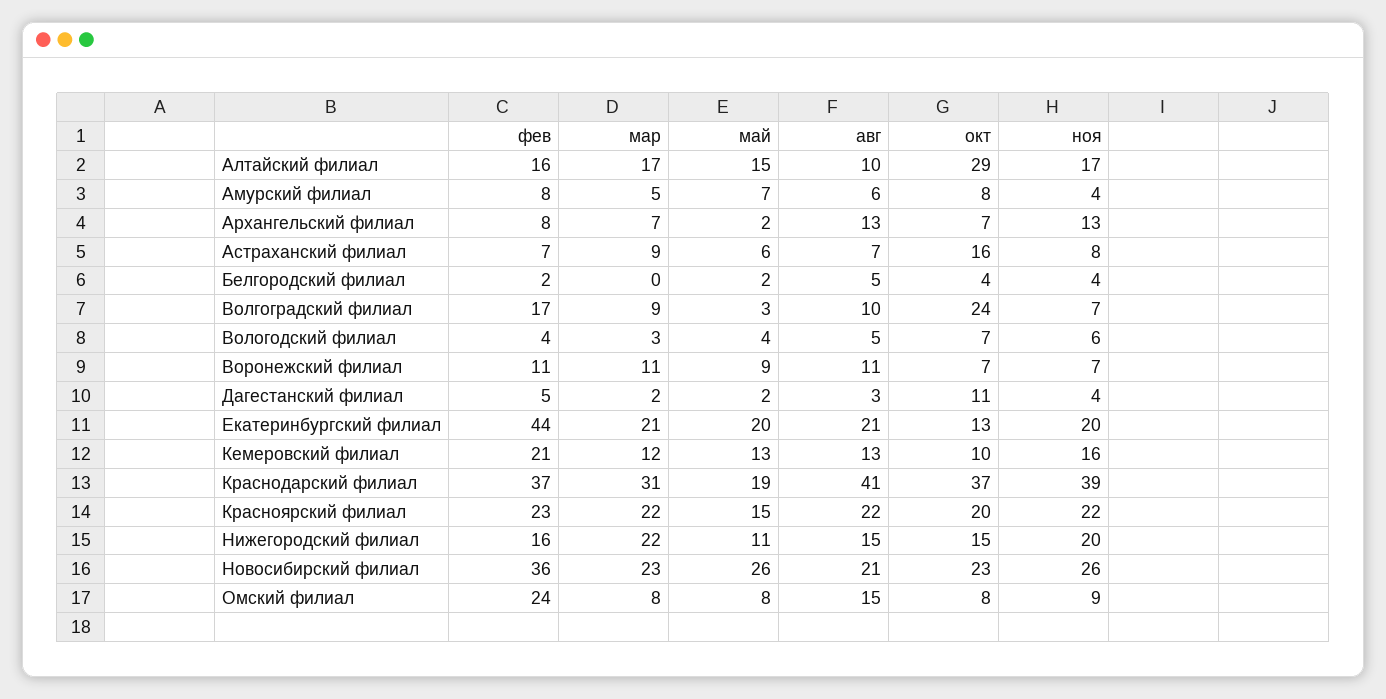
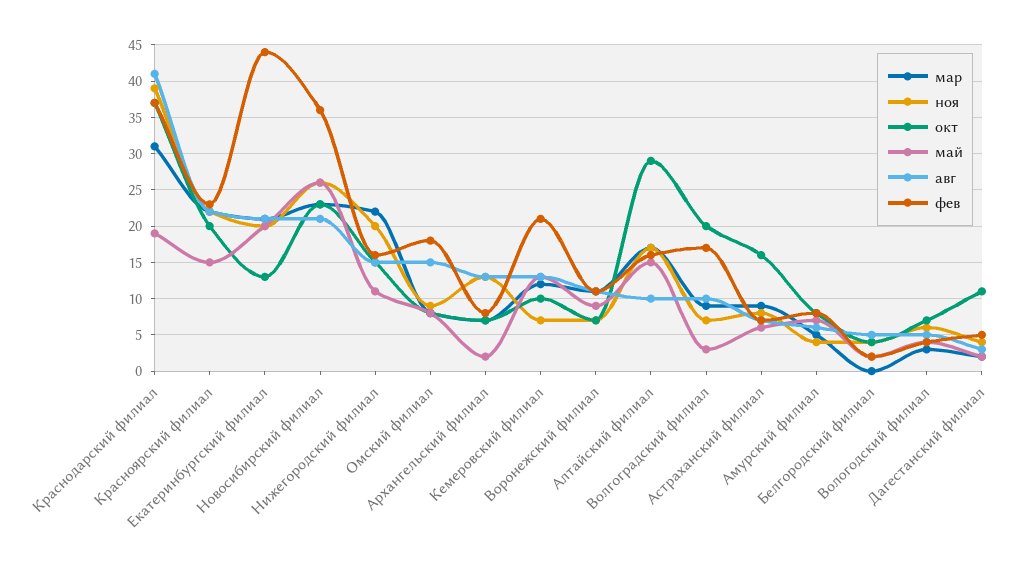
окт, Волгоградский филиал: 24 -> 20
ноя, Кемеровский филиал: 16 -> 7
фев, Омский филиал: 24 -> 18

